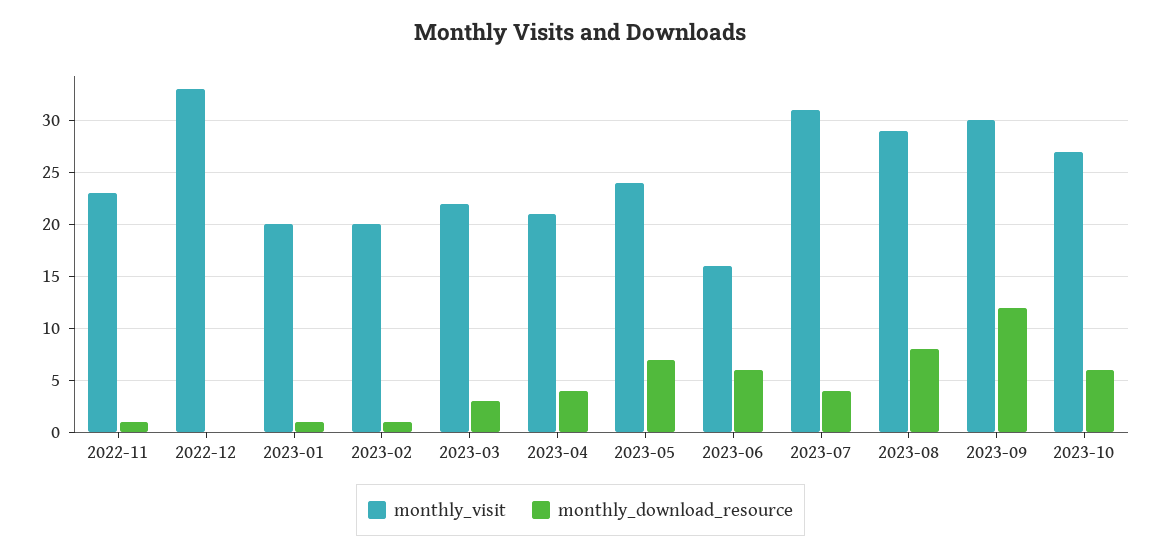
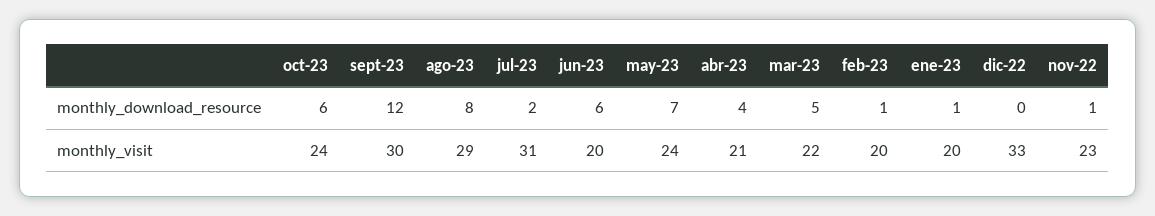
monthly_download_resource, 2023-03: 3 -> 5
monthly_visit, 2023-06: 16 -> 20
monthly_download_resource, 2023-07: 4 -> 2
monthly_visit, 2023-10: 27 -> 24

